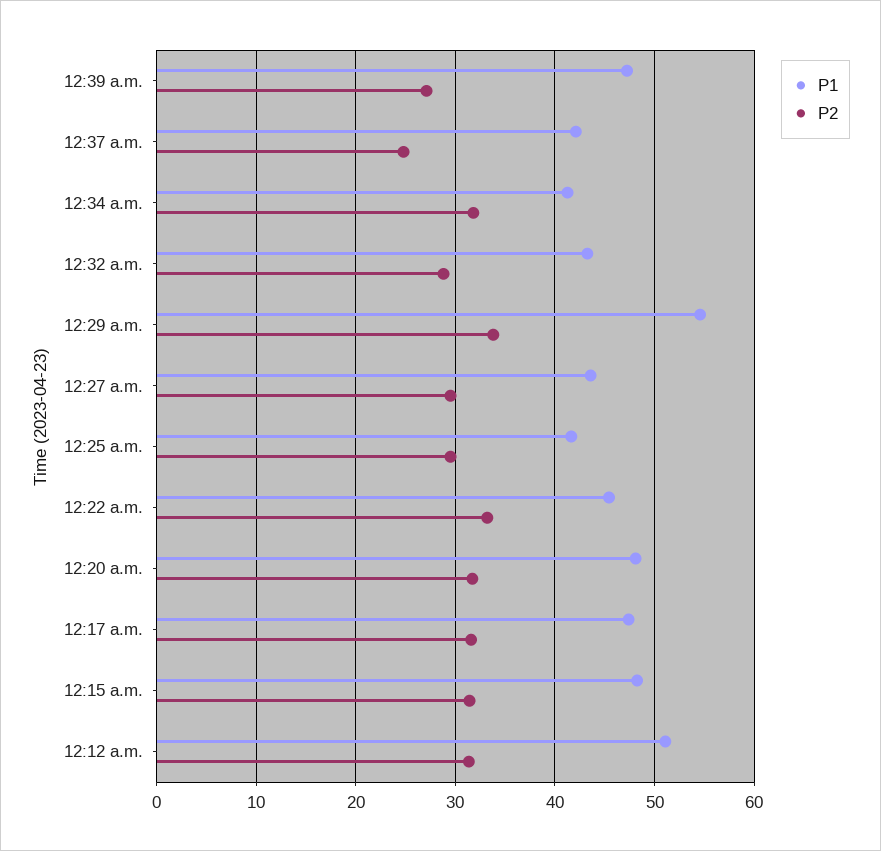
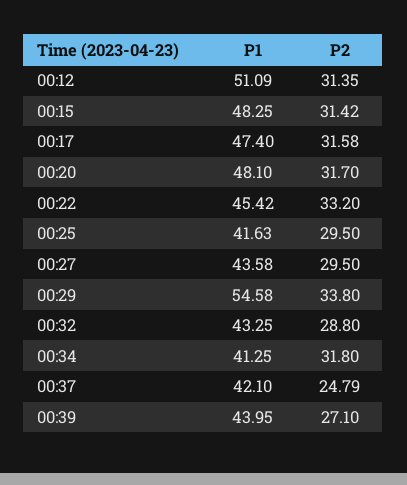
P1, 12:39 a.m.: 47 -> 43.95

